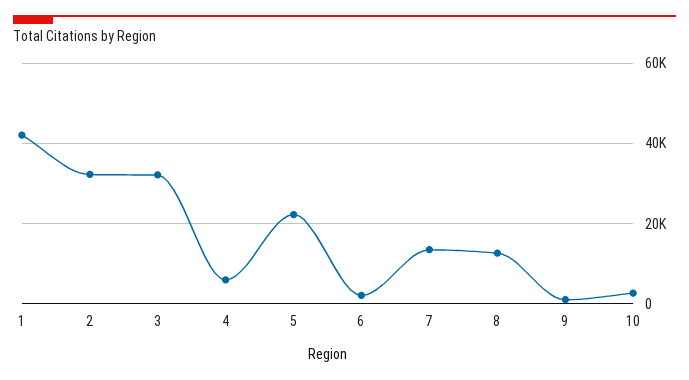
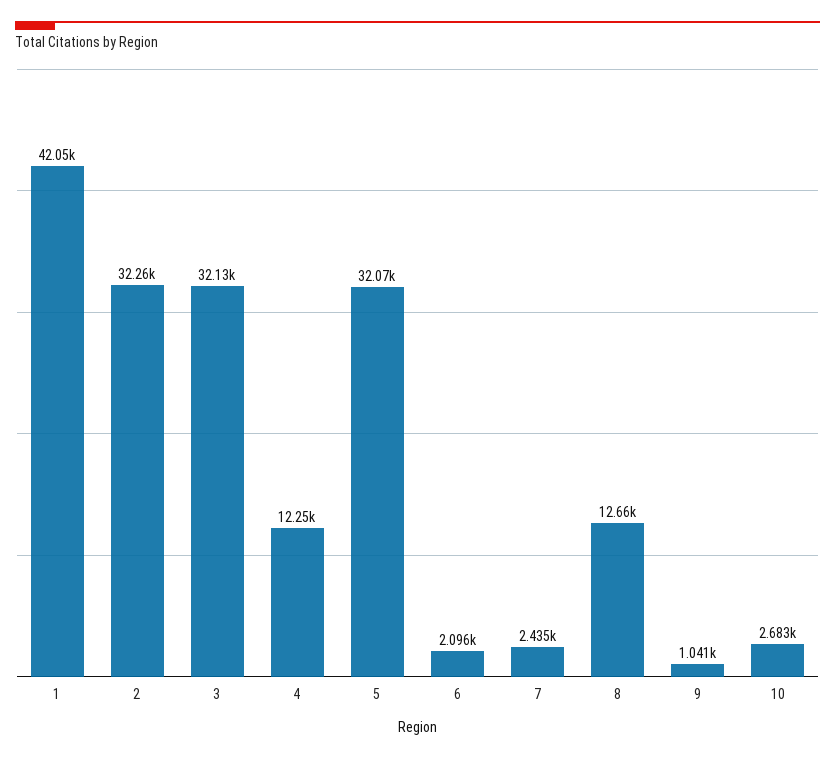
4: 6000 -> 12250
5: 22000 -> 32070
7: 14000 -> 2435

